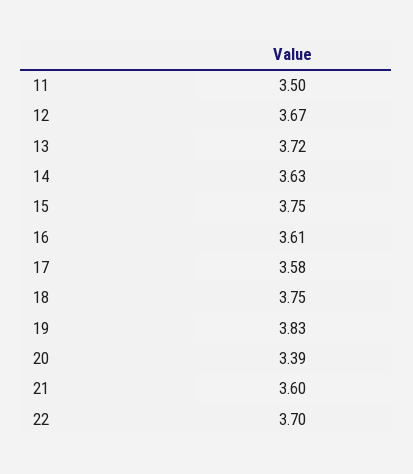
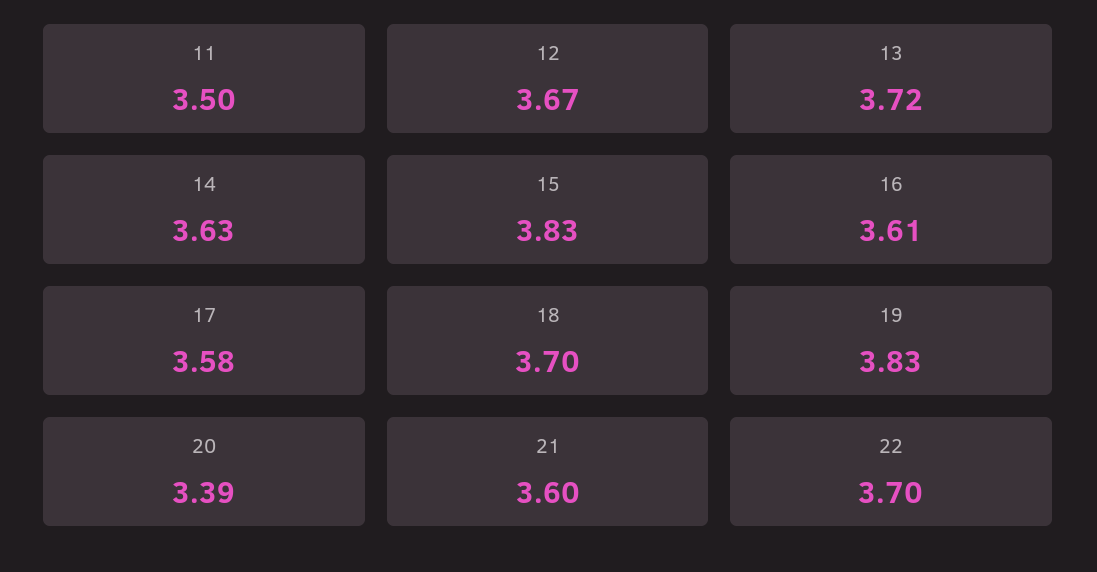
15: 3.75 -> 3.83
18: 3.75 -> 3.7

